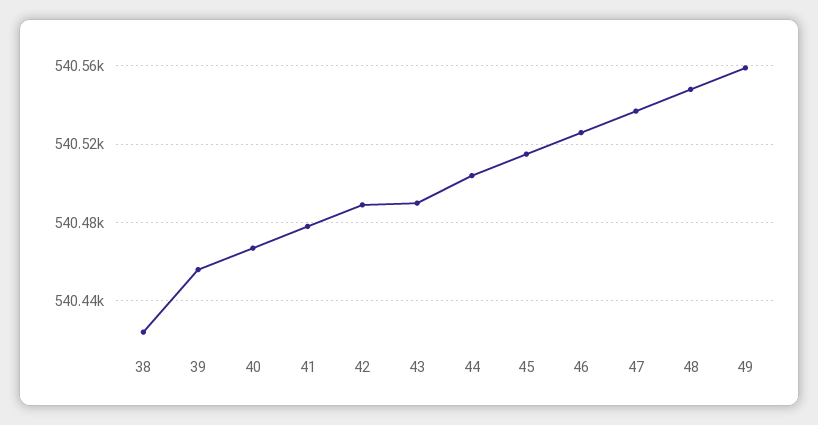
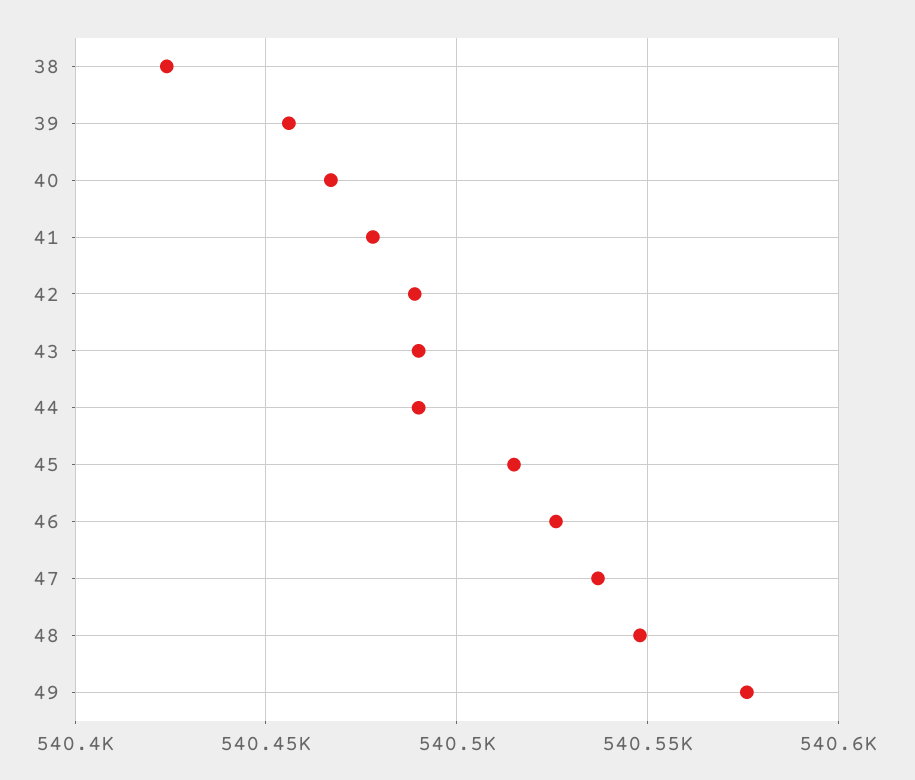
44: 540505 -> 540490
49: 540560 -> 540575

